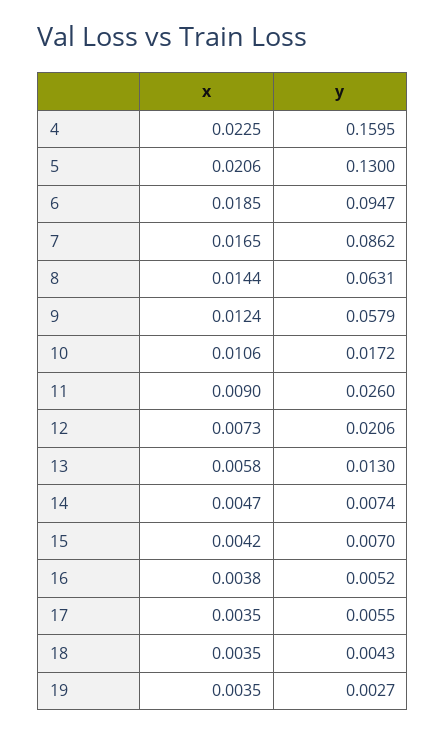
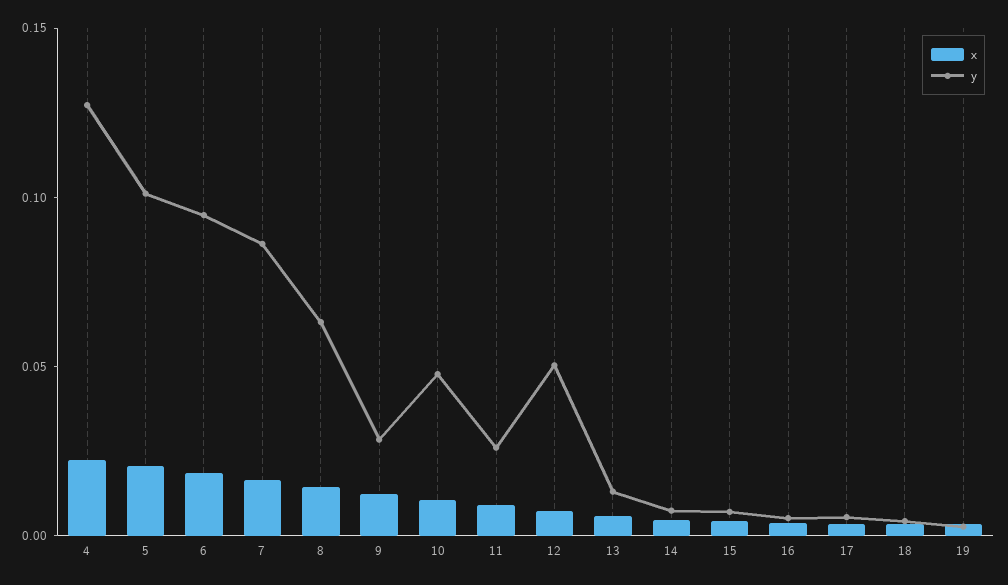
y, 4: 0.1595 -> 0.13
y, 5: 0.13 -> 0.1
y, 9: 0.0579 -> 0.03
y, 10: 0.0172 -> 0.05
y, 12: 0.0206 -> 0.05

